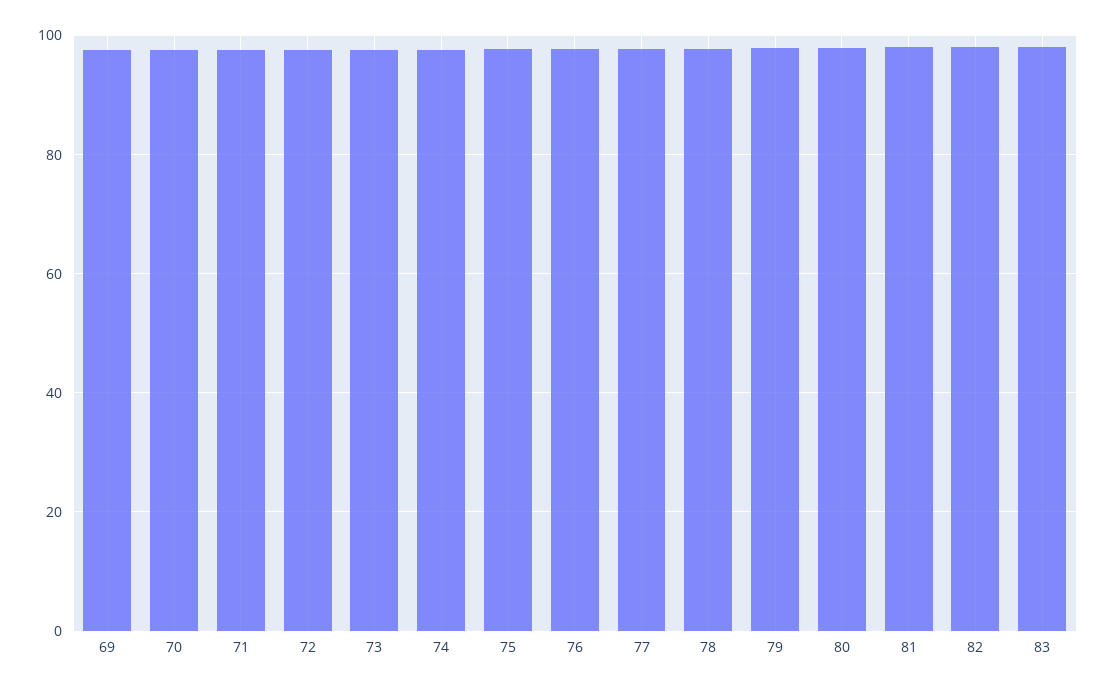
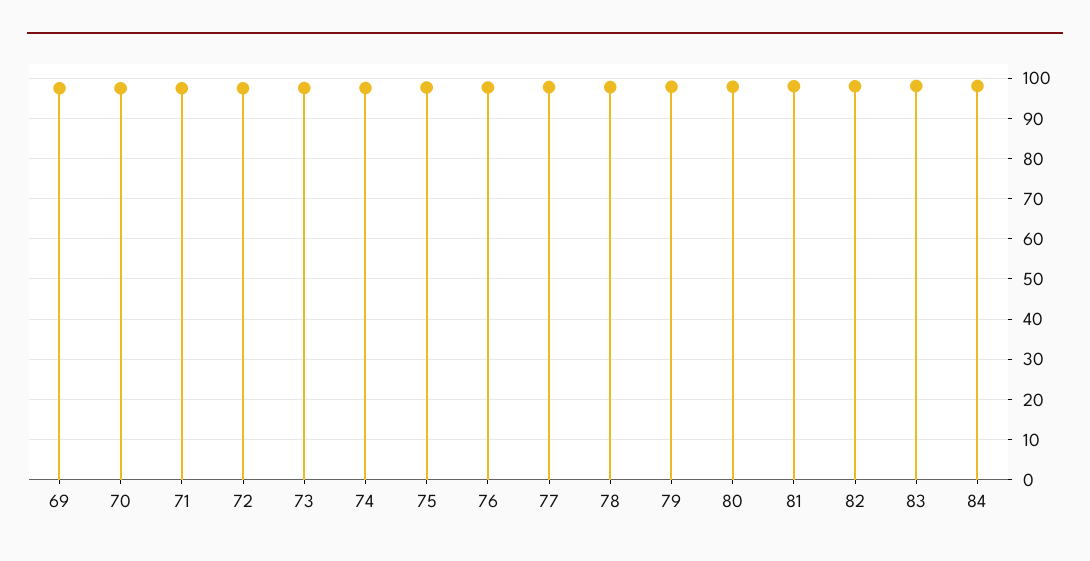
84: none -> 98

